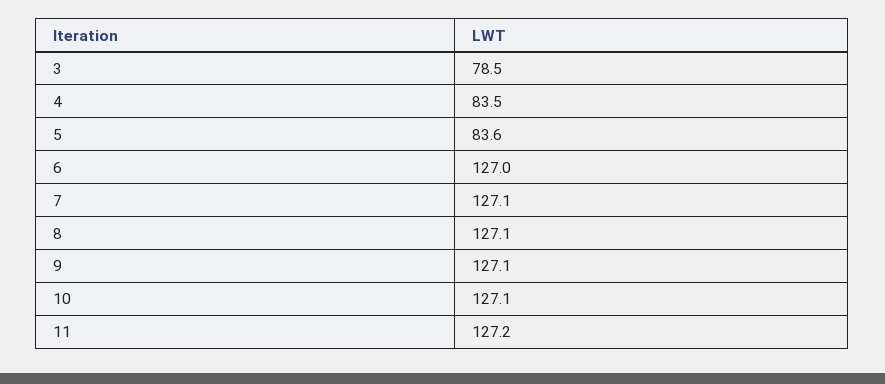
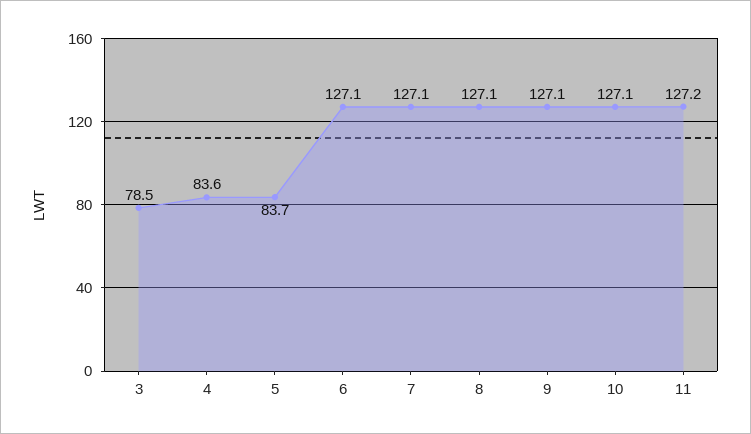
4: 83.5 -> 83.6
5: 83.6 -> 83.7
6: 127 -> 127.1

